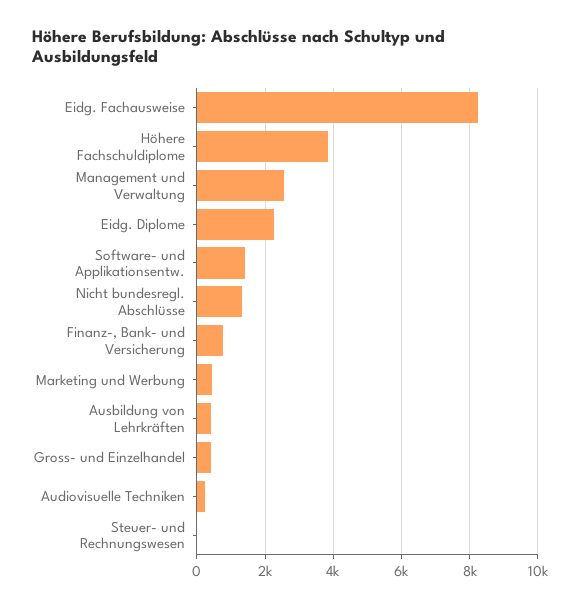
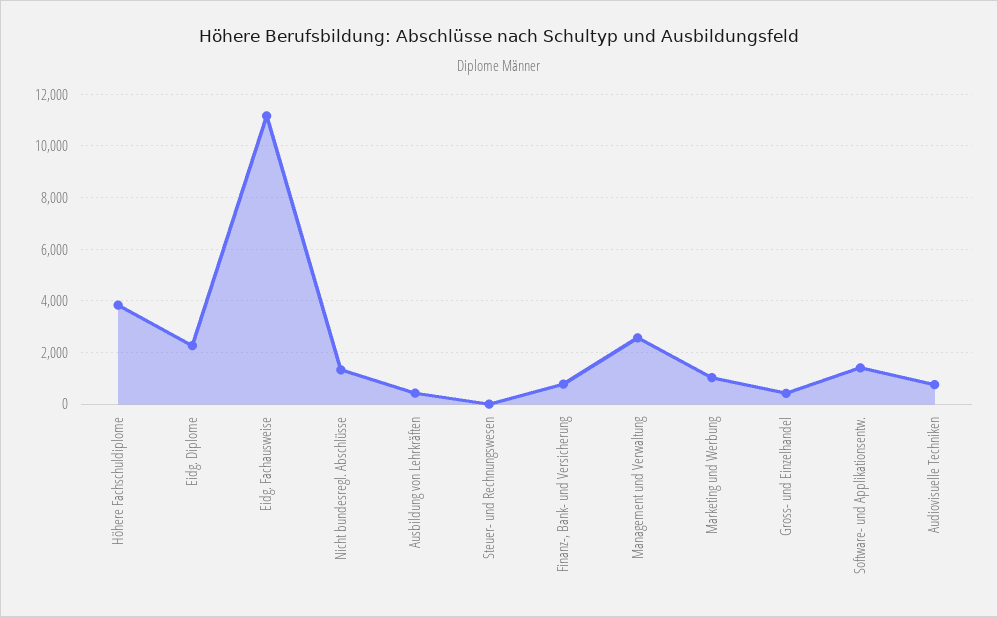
Eidg. Fachausweise: 8200 -> 11250
Marketing und Werbung: 400 -> 1000
Audiovisuelle Techniken: 200 -> 750

